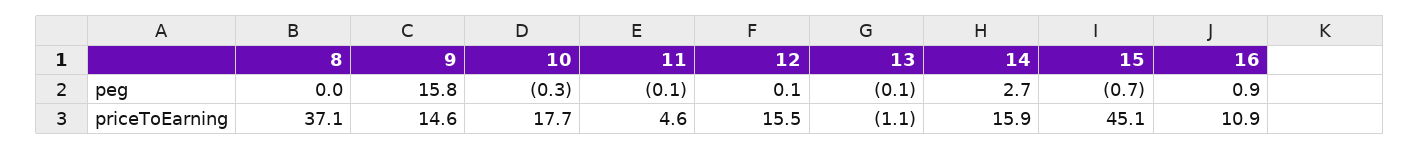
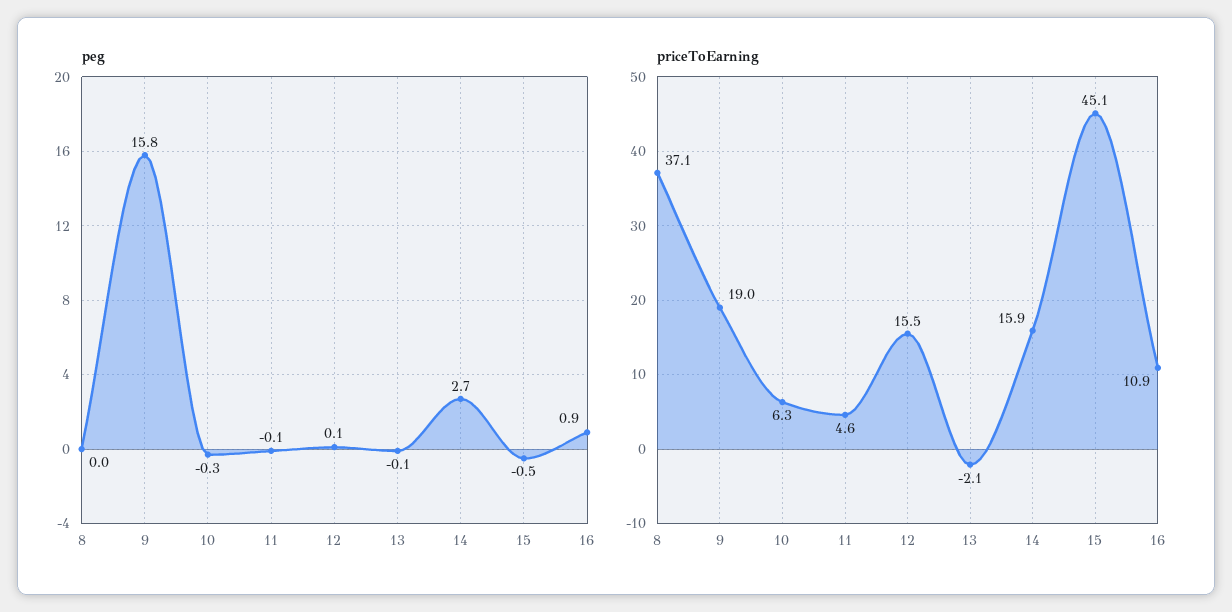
peg, 15: -0.7 -> -0.5
priceToEarning, 9: 14.6 -> 19
priceToEarning, 10: 17.7 -> 6.3
priceToEarning, 13: -1.1 -> -2.1

